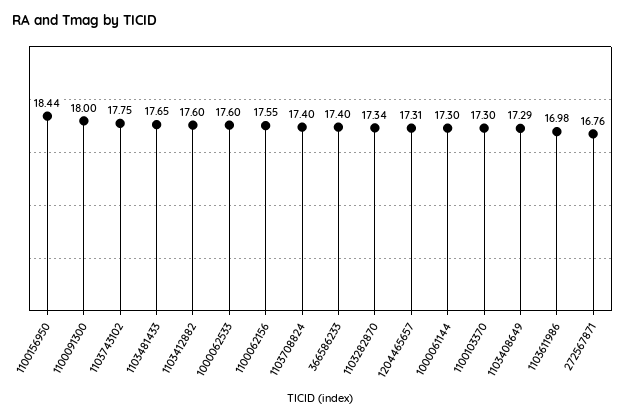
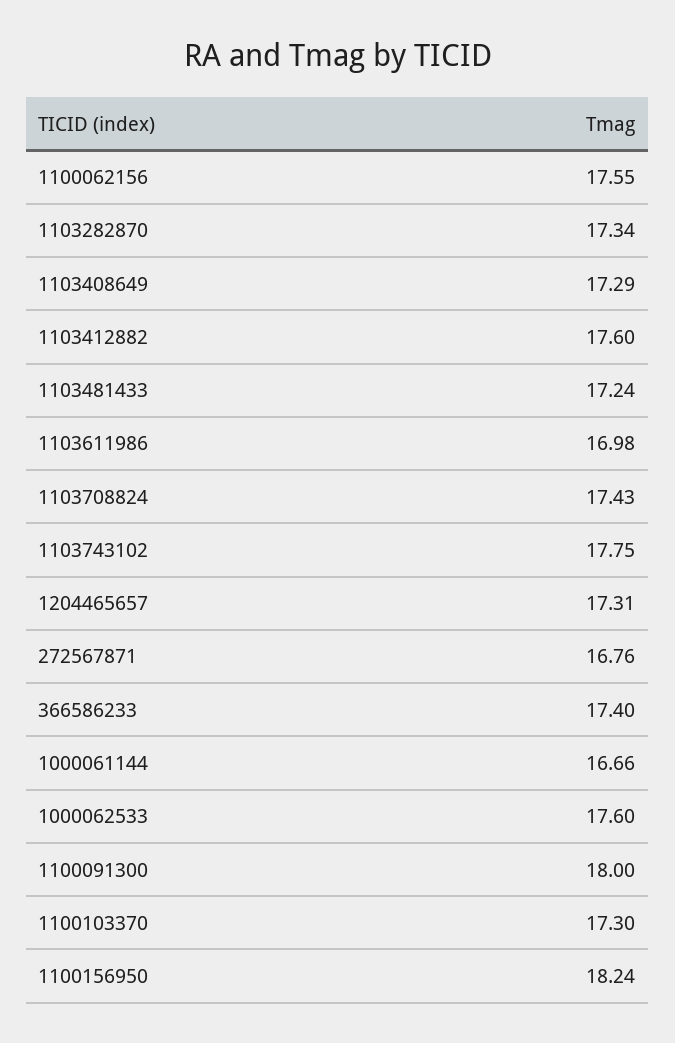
1100156950: 18.44 -> 18.24
1103481433: 17.65 -> 17.24
1103708824: 17.4 -> 17.43
1000061144: 17.3 -> 16.66

